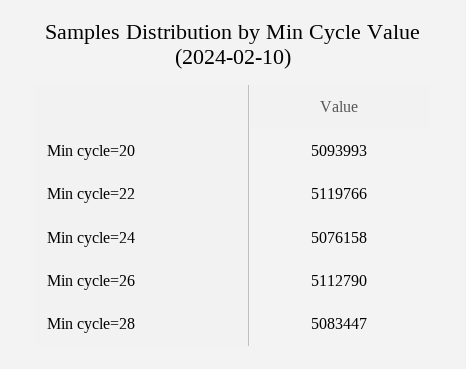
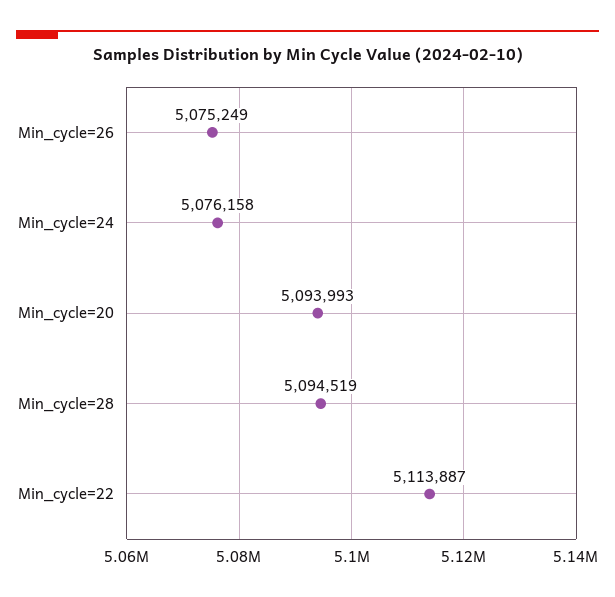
Min cycle=22: 5119766 -> 5113887
Min cycle=26: 5112790 -> 5075249
Min cycle=28: 5083447 -> 5094519

